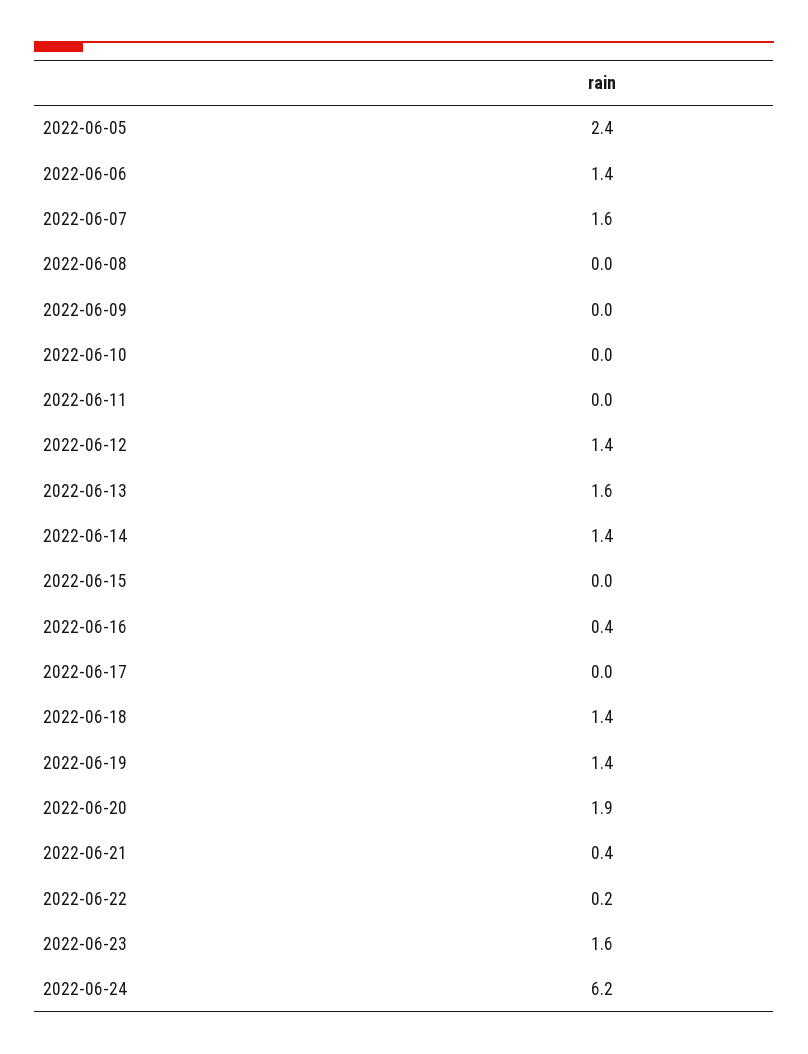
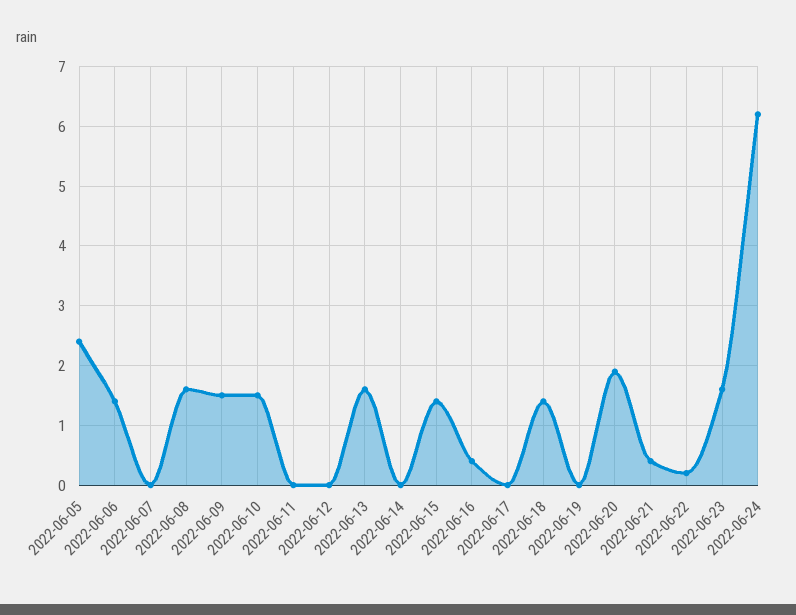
2022-06-07: 1.6 -> 0
2022-06-08: 0 -> 1.5
2022-06-09: 0 -> 1.5
2022-06-10: 0 -> 1.5
2022-06-12: 1.4 -> 0
2022-06-14: 1.4 -> 0
2022-06-15: 0 -> 1.5
2022-06-19: 1.4 -> 0

